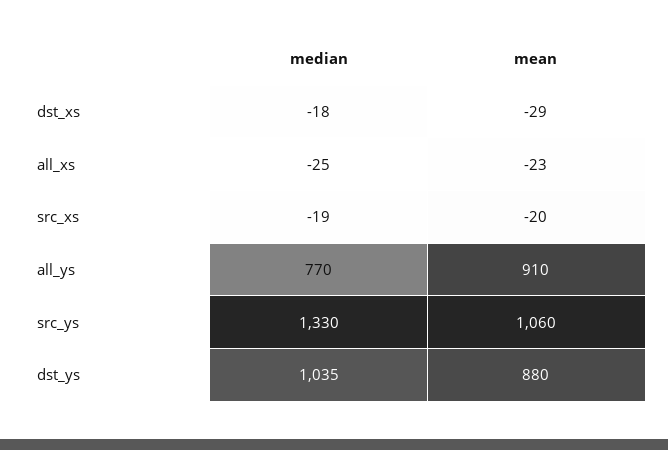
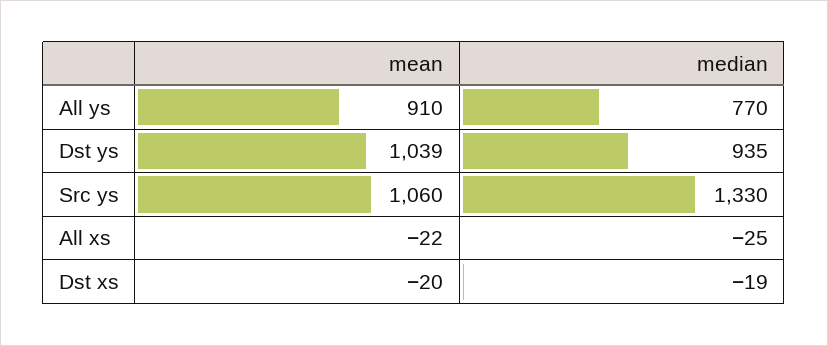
median, dst_xs: -18 -> -19
mean, dst_xs: -29 -> -20
mean, all_xs: -23 -> -22
median, src_xs: -19 -> none
mean, src_xs: -20 -> none
median, dst_ys: 1035 -> 935
mean, dst_ys: 880 -> 1039

